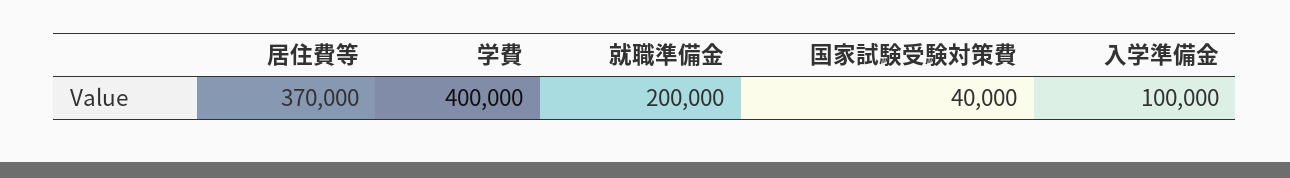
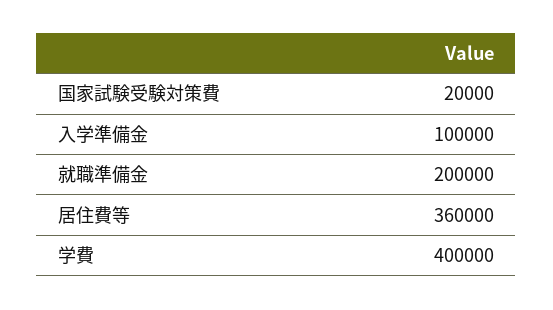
居住費等: 370000 -> 360000
国家試験受験対策費: 40000 -> 20000

